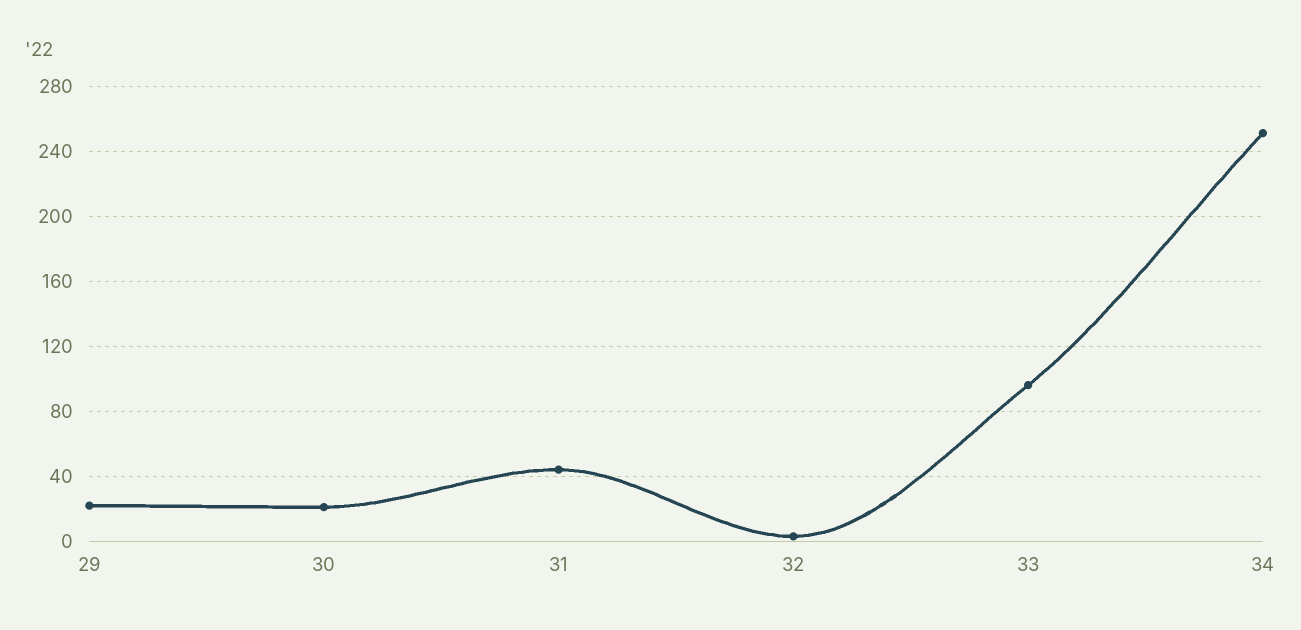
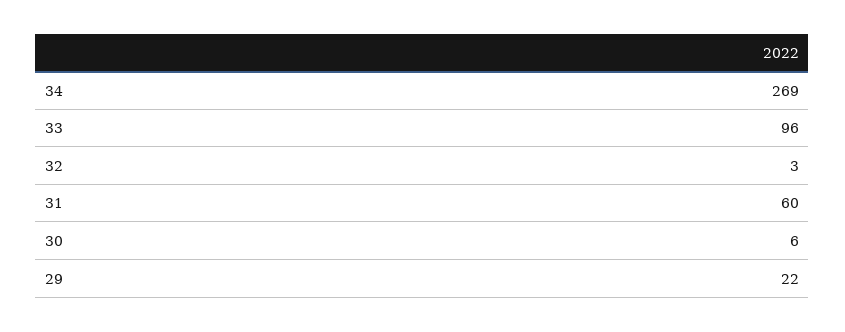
30: 20 -> 6
31: 45 -> 60
34: 250 -> 269

